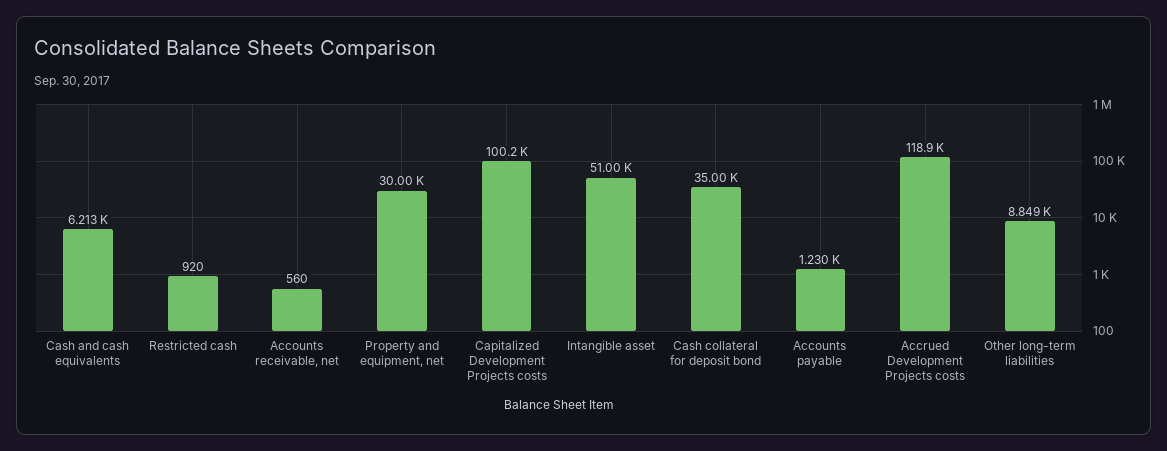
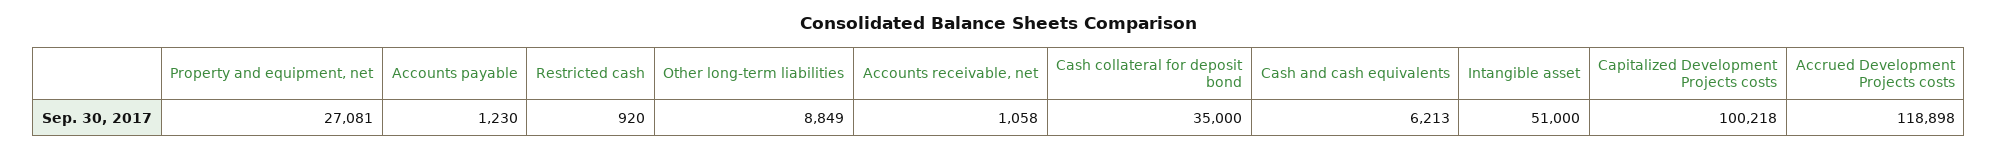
Accounts receivable, net: 560 -> 1058
Property and equipment, net: 30000 -> 27081

